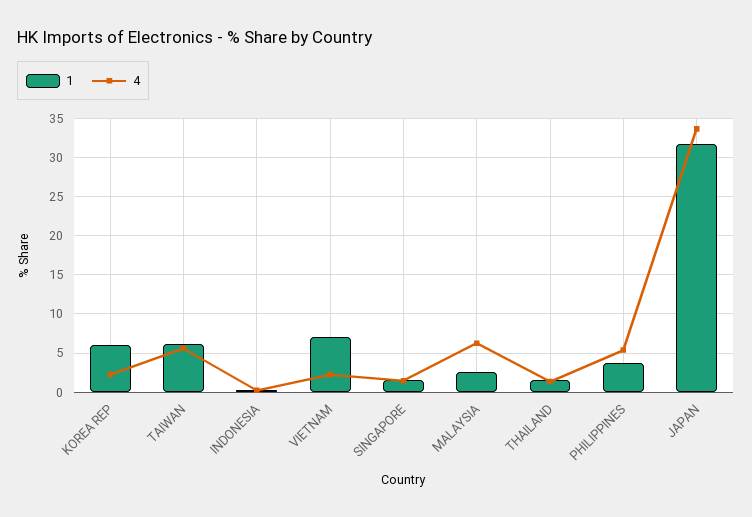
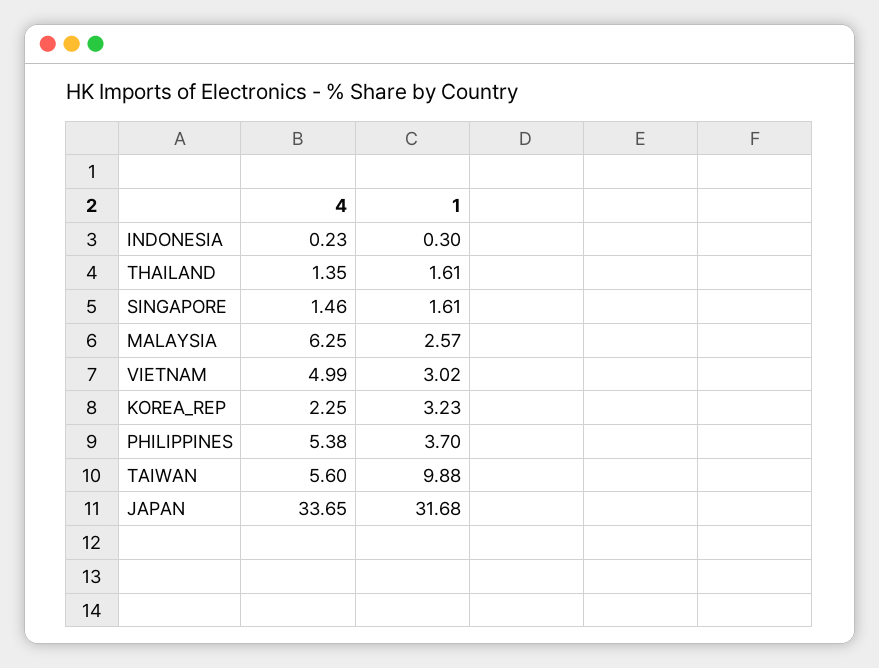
1, KOREA REP: 6 -> 3.23
1, TAIWAN: 6 -> 9.88
1, VIETNAM: 7 -> 3.02
4, VIETNAM: 2 -> 4.99

